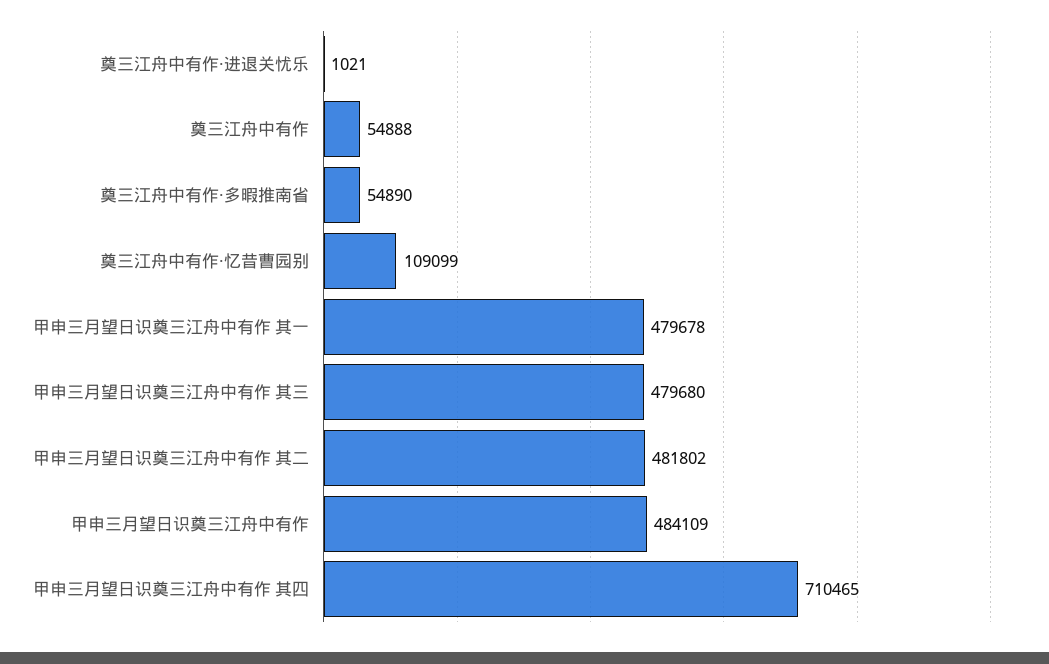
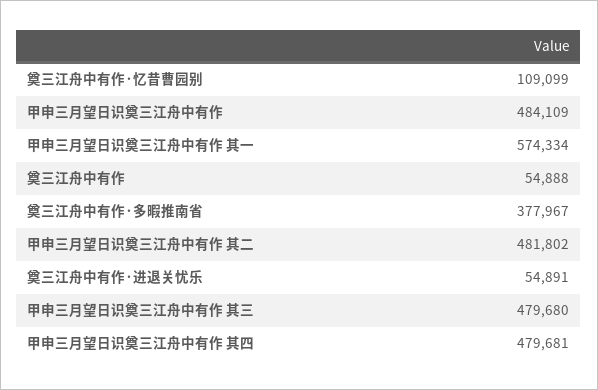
奠三江舟中有作·进退关忧乐: 1021 -> 54891
奠三江舟中有作·多暇推南省: 54890 -> 377967
甲申三月望日识奠三江舟中有作 其一: 479678 -> 574334
甲申三月望日识奠三江舟中有作 其四: 710465 -> 479681

